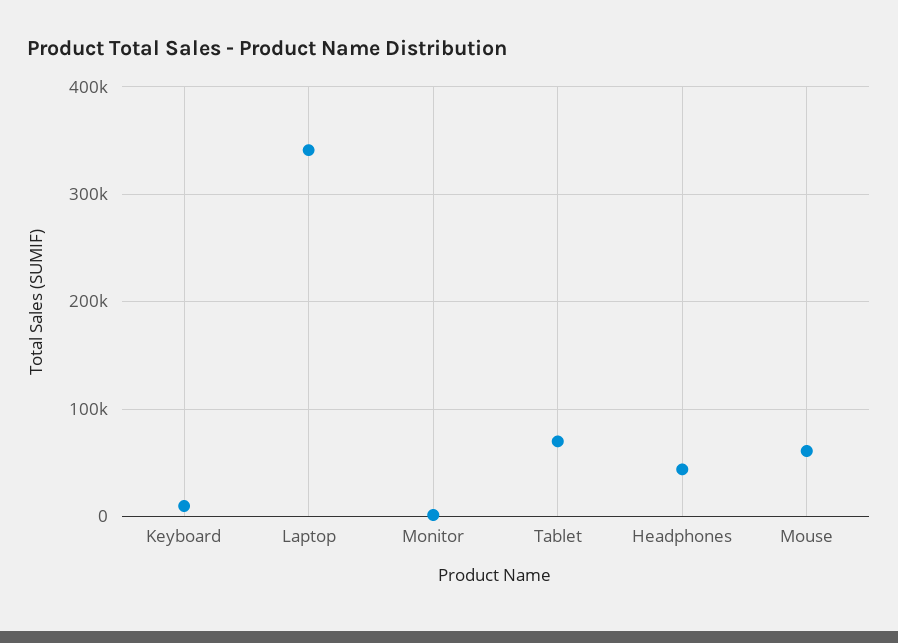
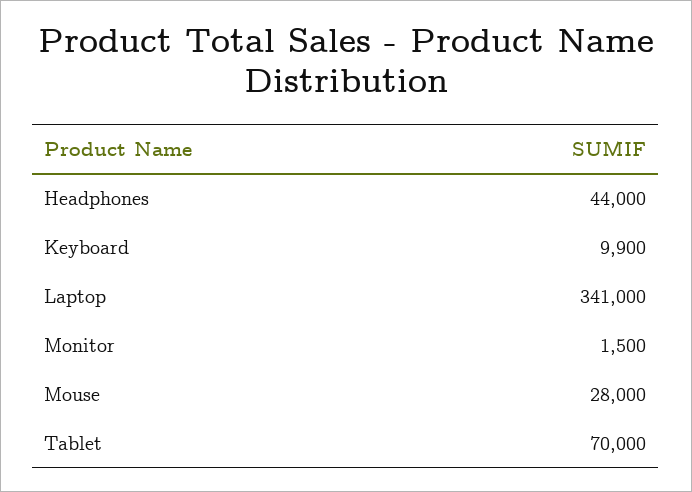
Mouse: 60000 -> 28000

